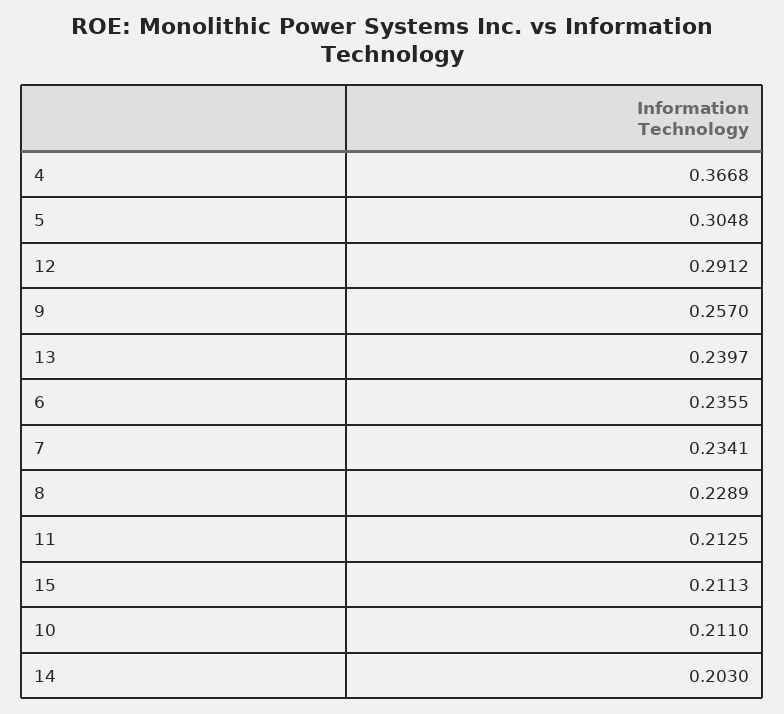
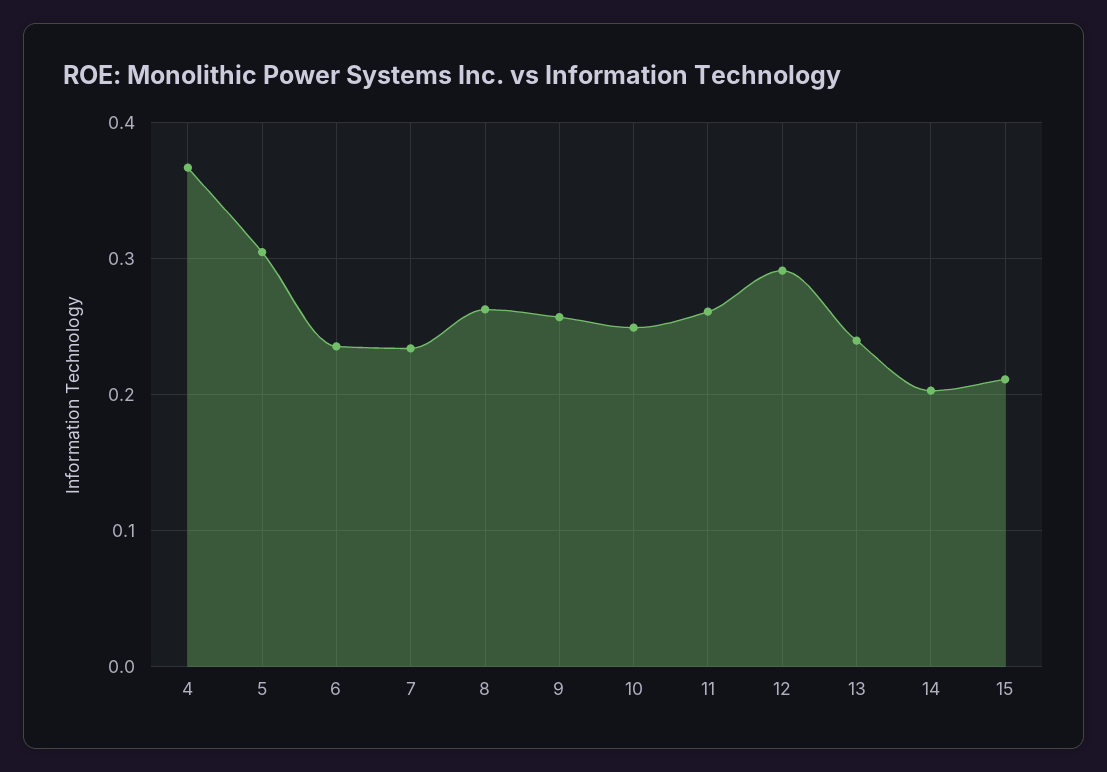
8: 0.2289 -> 0.26
11: 0.2125 -> 0.26
10: 0.211 -> 0.25

